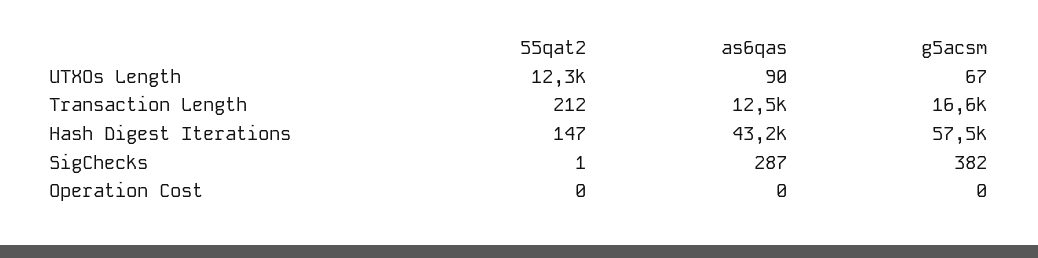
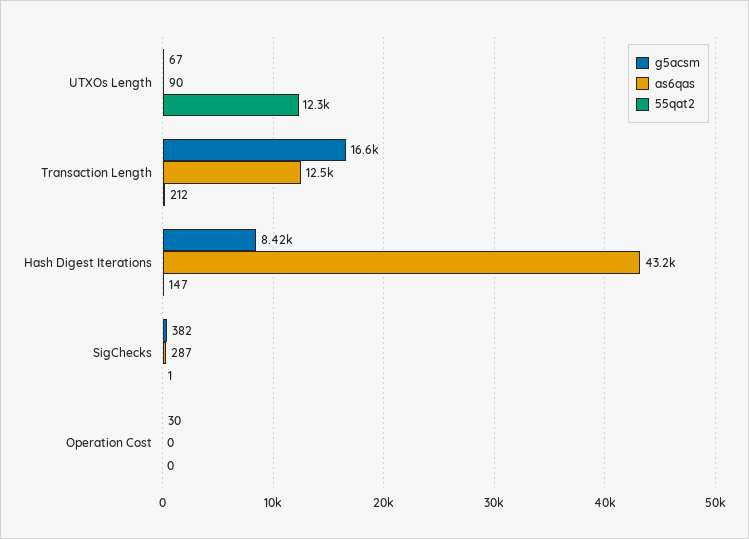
g5acsm, Hash Digest Iterations: 57500 -> 8420
g5acsm, Operation Cost: 0 -> 30

